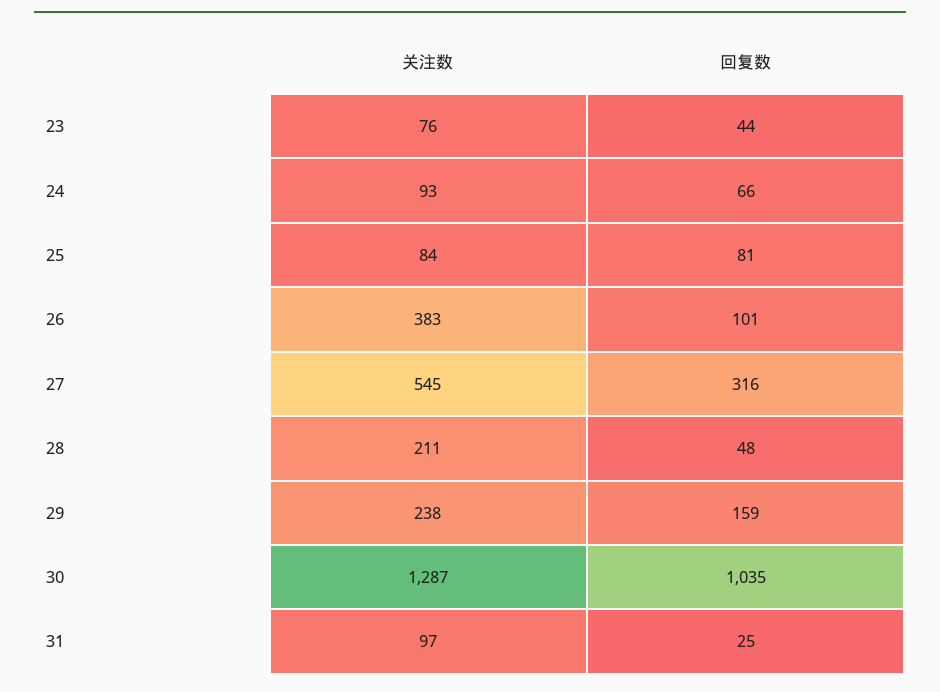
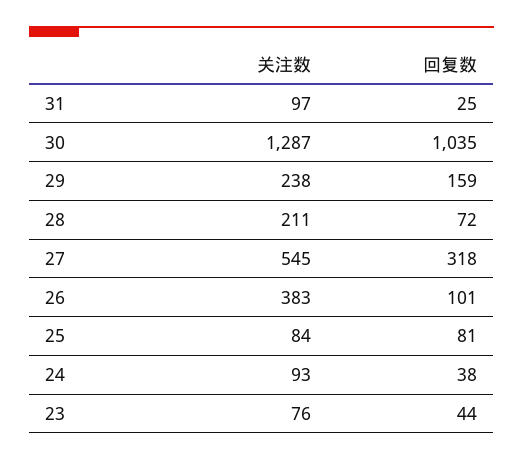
回复数, 24: 66 -> 38
回复数, 27: 316 -> 318
回复数, 28: 48 -> 72

